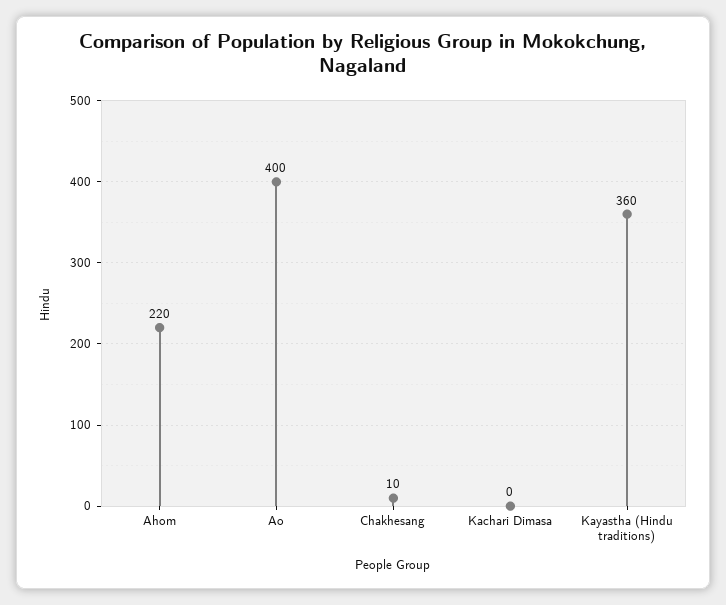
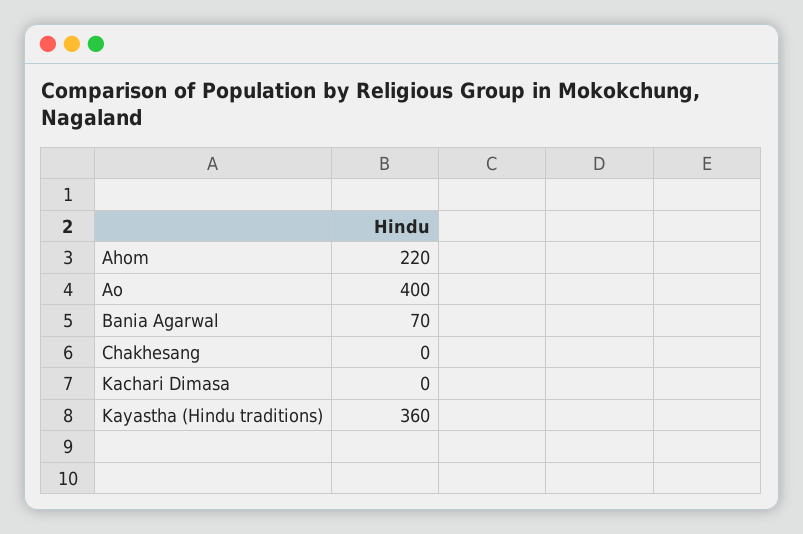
Chakhesang: 10 -> 0
Bania Agarwal: none -> 70

